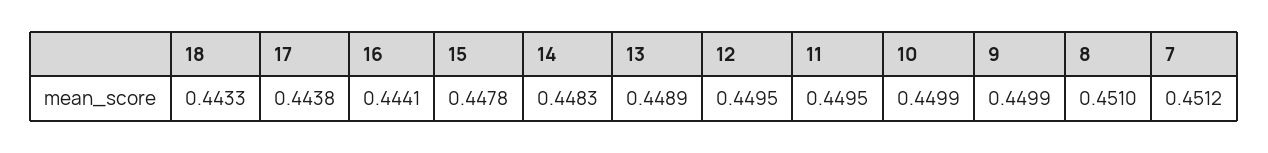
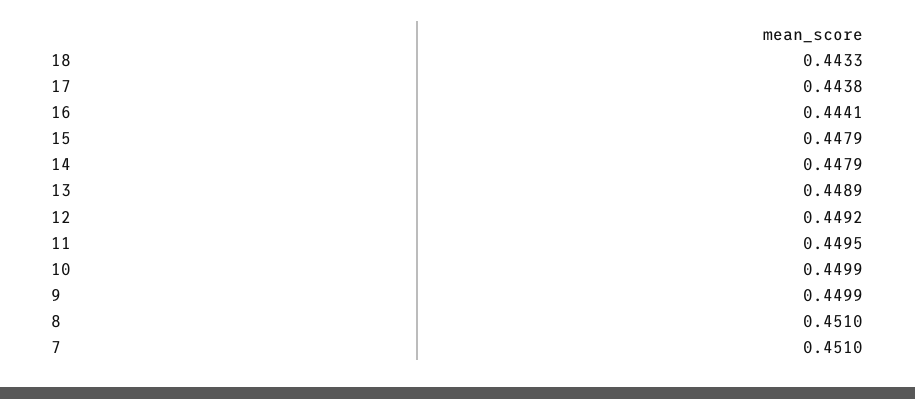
15: 0.4478 -> 0.4479
14: 0.4483 -> 0.4479
12: 0.4495 -> 0.4492
7: 0.4512 -> 0.451

